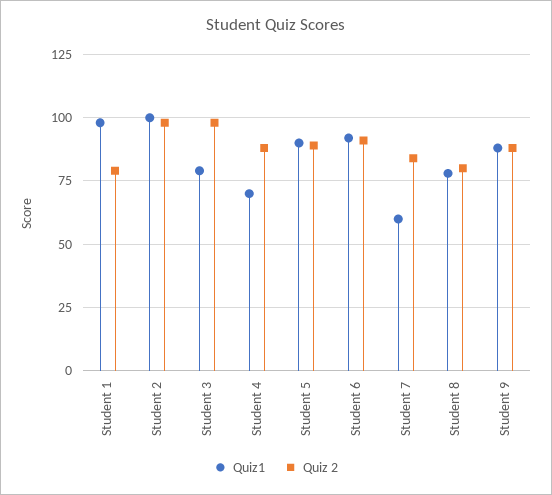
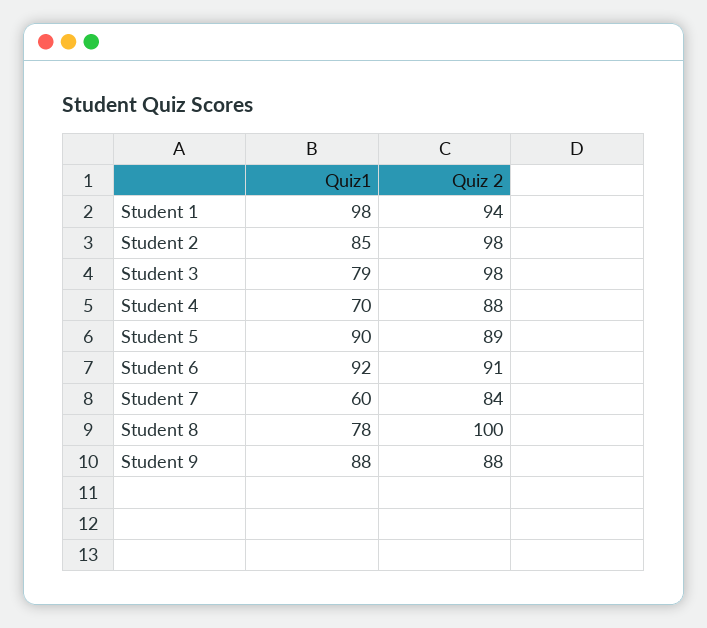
Quiz 2, Student 1: 80 -> 94
Quiz1, Student 2: 100 -> 85
Quiz 2, Student 8: 80 -> 100

